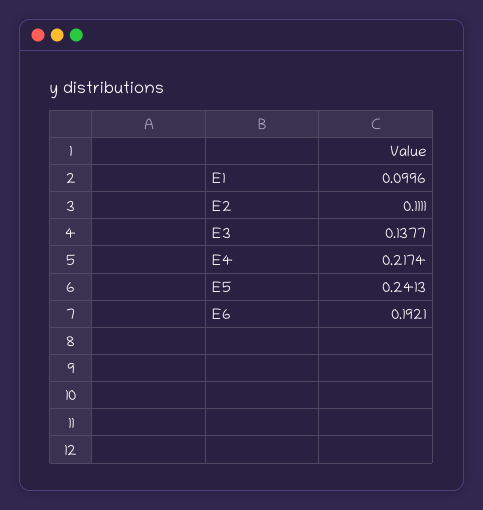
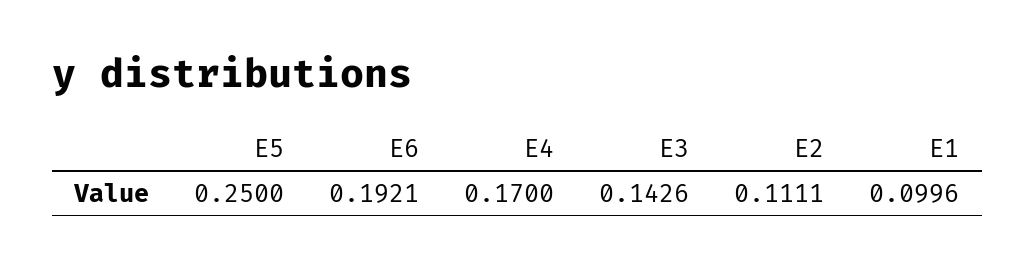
E3: 0.1377 -> 0.1426
E4: 0.2174 -> 0.17
E5: 0.2413 -> 0.25

